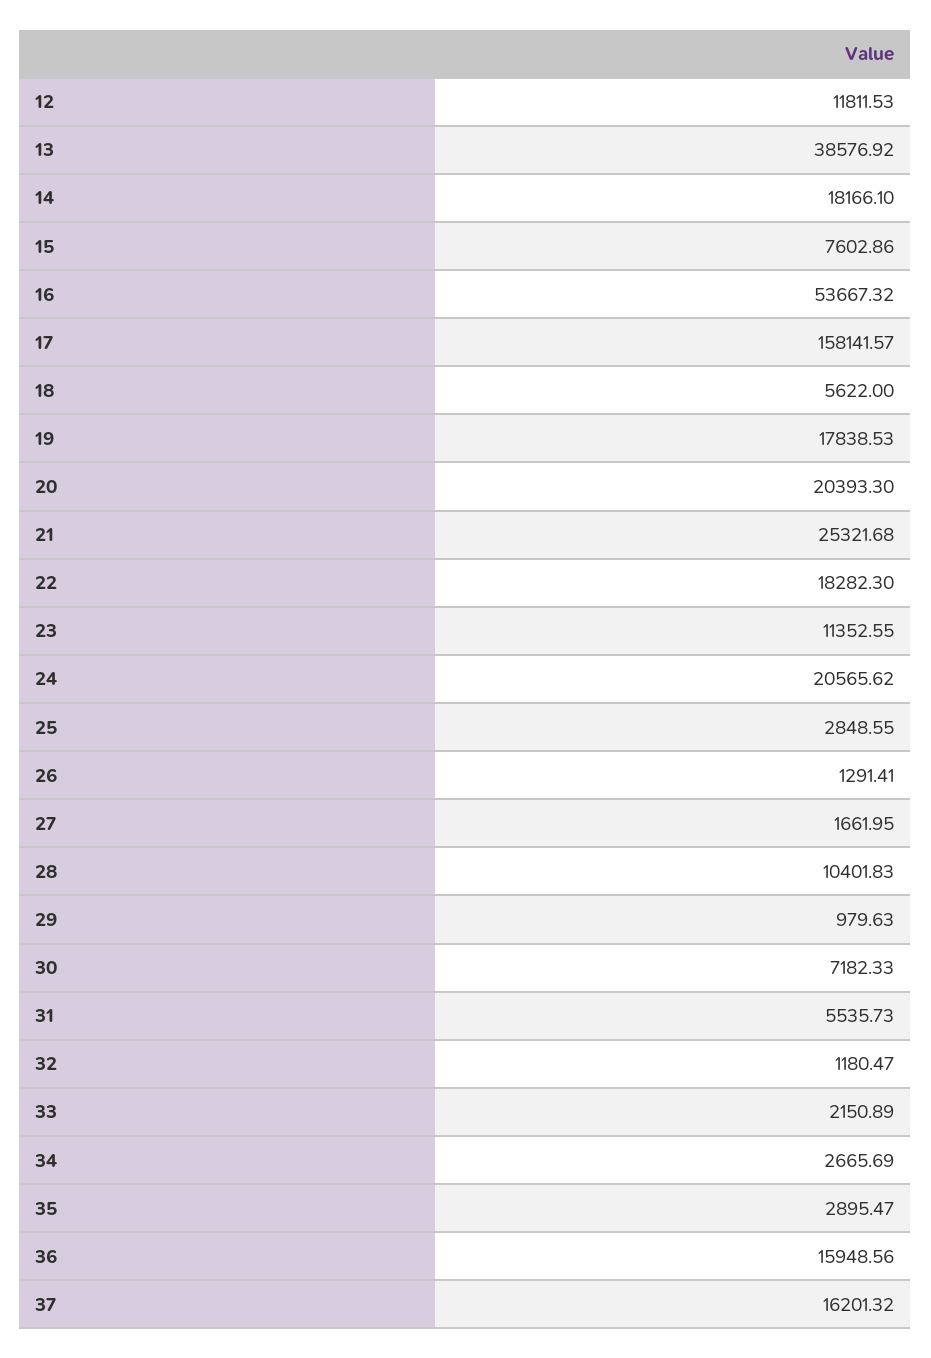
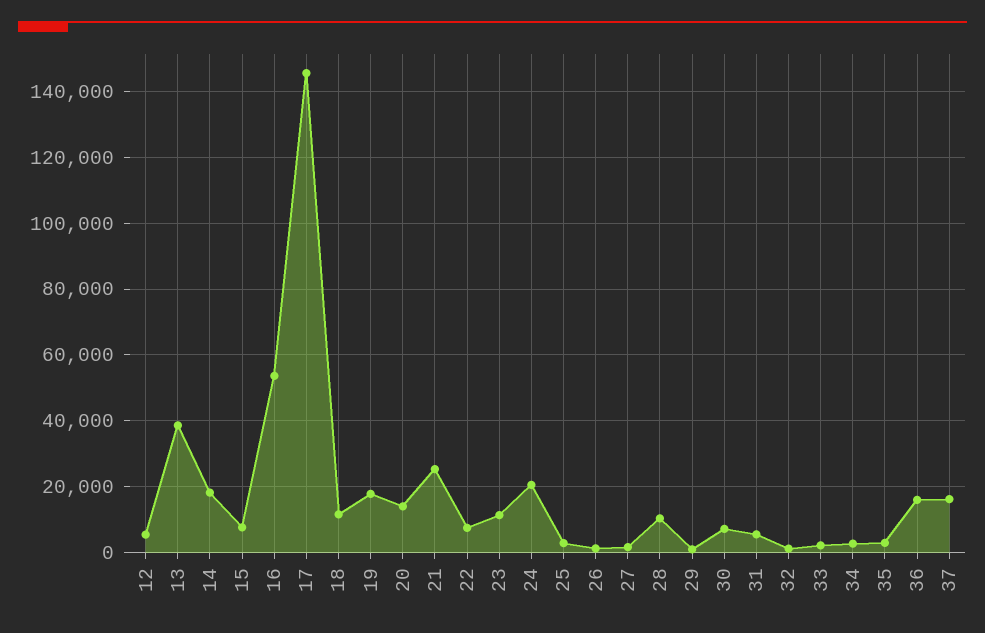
12: 11811.53 -> 6000
17: 158141.57 -> 146000
18: 5622 -> 12000
20: 20393.3 -> 14000
22: 18282.3 -> 8000

